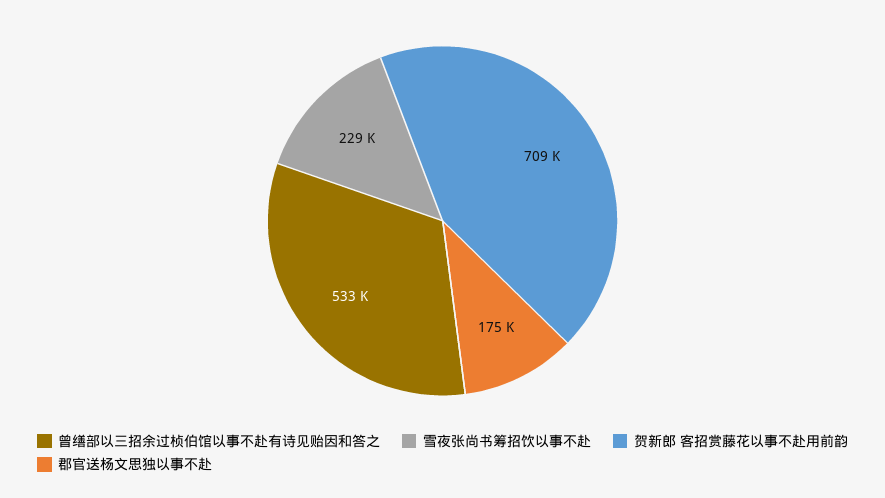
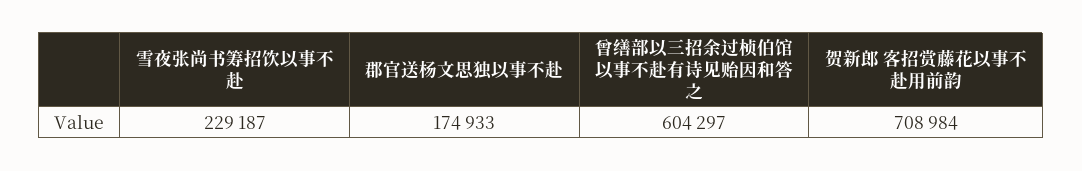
曾缮部以三招余过桢伯馆以事不赴有诗见贻因和答之: 533000 -> 604297

